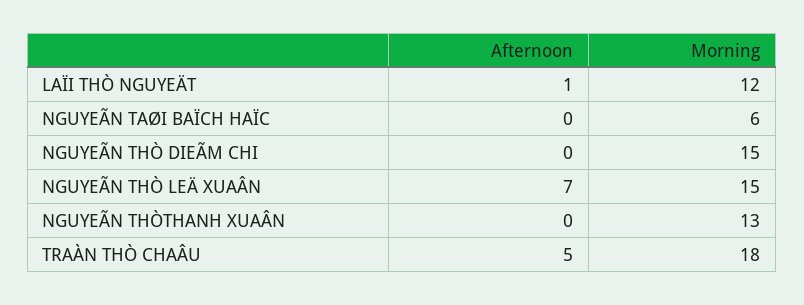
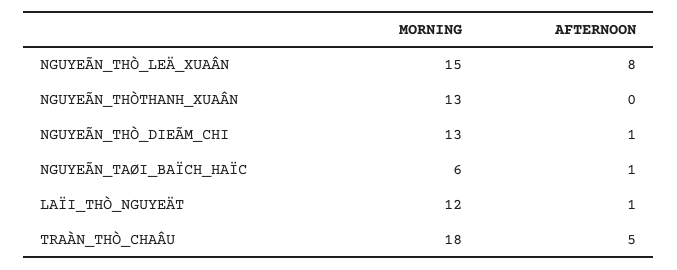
Afternoon, NGUYEÃN TAØI BAÏCH HAÏC: 0 -> 1
Afternoon, NGUYEÃN THÒ DIEÃM CHI: 0 -> 1
Morning, NGUYEÃN THÒ DIEÃM CHI: 15 -> 13
Afternoon, NGUYEÃN THÒ LEÄ XUAÂN: 7 -> 8

